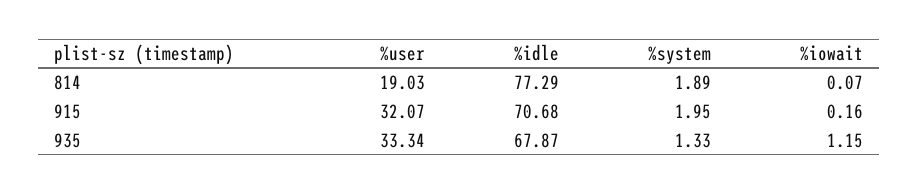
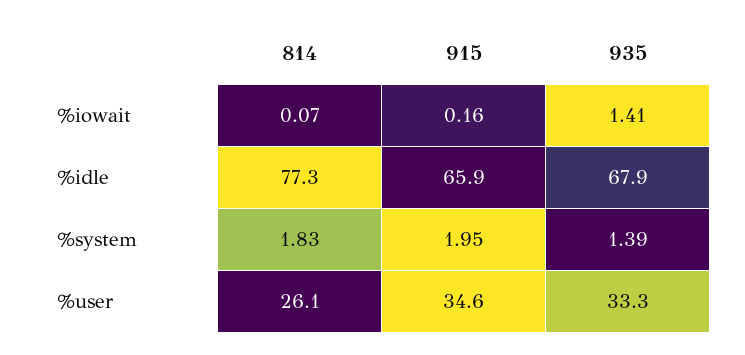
%user, 814: 19.03 -> 26.1
%system, 814: 1.89 -> 1.83
%user, 915: 32.07 -> 34.6
%idle, 915: 70.68 -> 65.9
%system, 935: 1.33 -> 1.39
%iowait, 935: 1.15 -> 1.41

